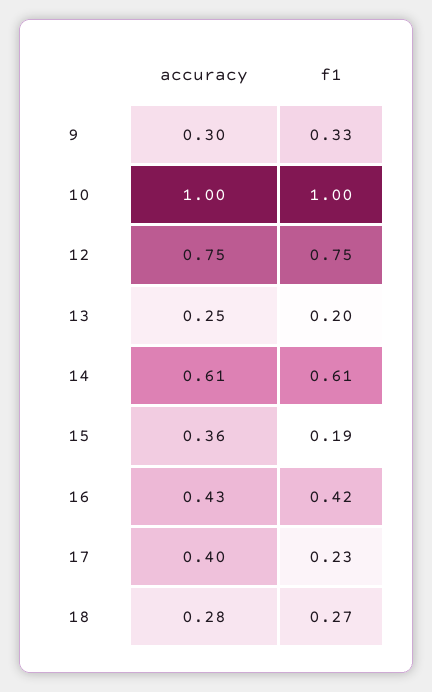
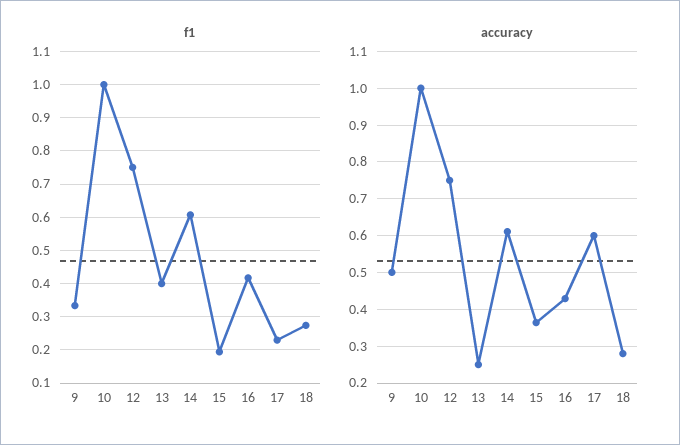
accuracy, 9: 0.3 -> 0.5
f1, 13: 0.2 -> 0.4
accuracy, 17: 0.4 -> 0.6

